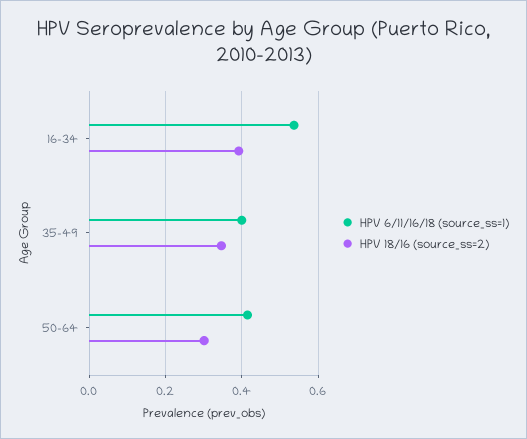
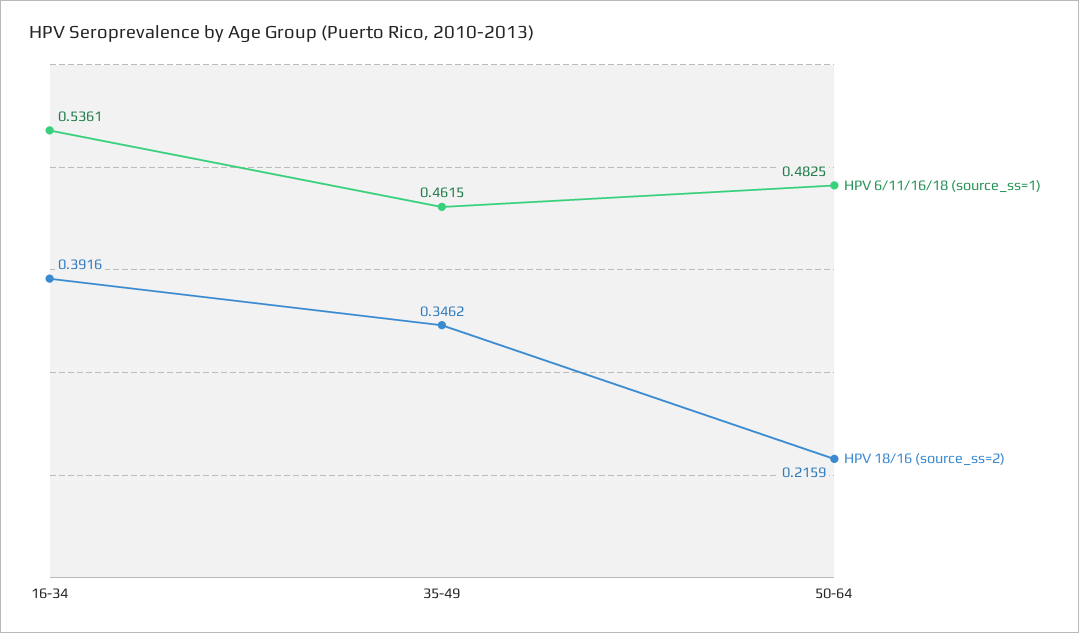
HPV 6/11/16/18 (source_ss=1), 35-49: 0.4 -> 0.4615
HPV 6/11/16/18 (source_ss=1), 50-64: 0.42 -> 0.4825
HPV 18/16 (source_ss=2), 50-64: 0.3 -> 0.2159

